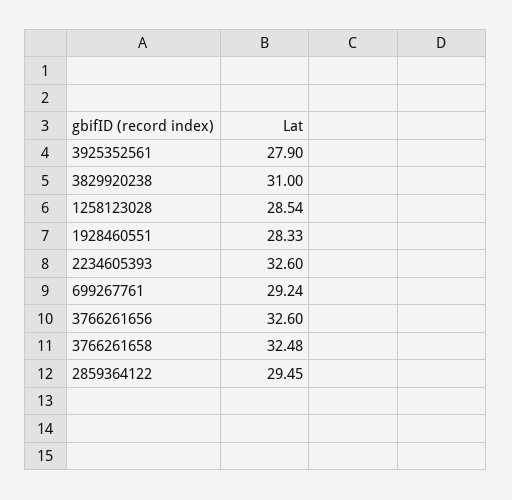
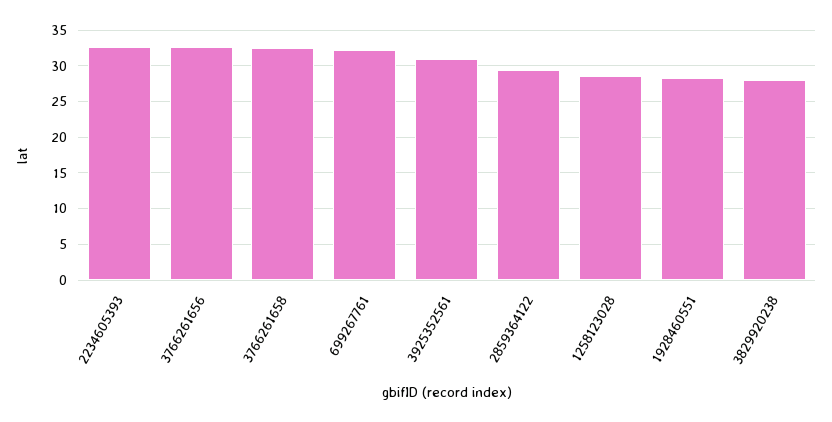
3925352561: 27.9 -> 31
3829920238: 31 -> 28
699267761: 29.24 -> 32

